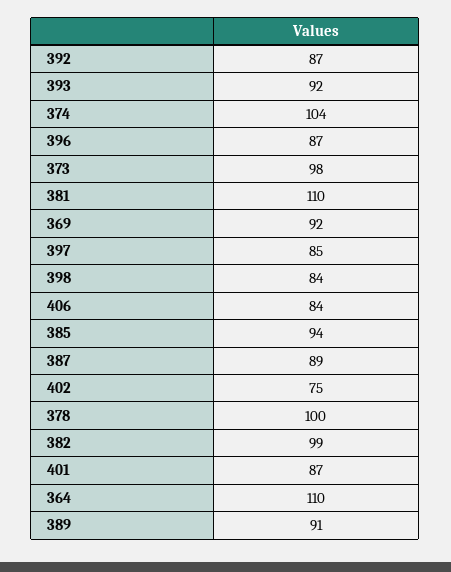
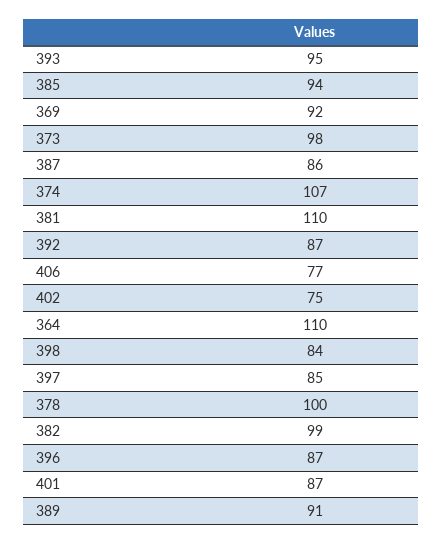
393: 92 -> 95
374: 104 -> 107
406: 84 -> 77
387: 89 -> 86

